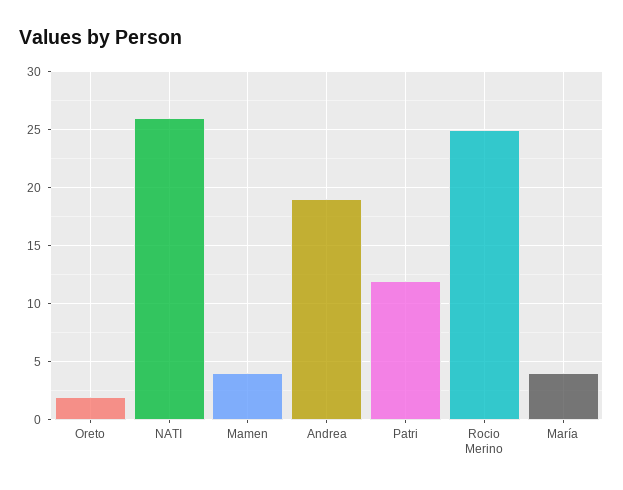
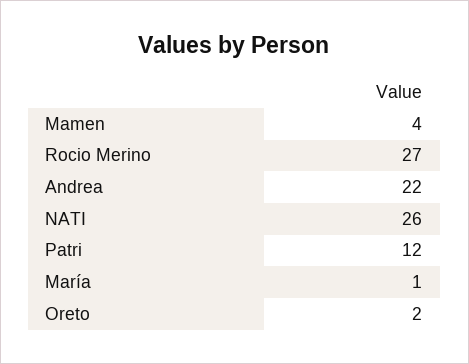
Andrea: 19 -> 22
Rocio Merino: 25 -> 27
María: 4 -> 1

